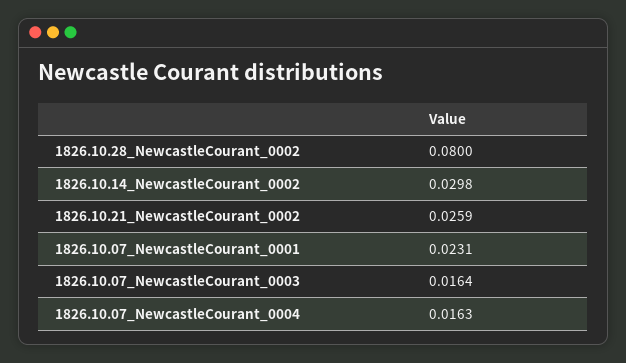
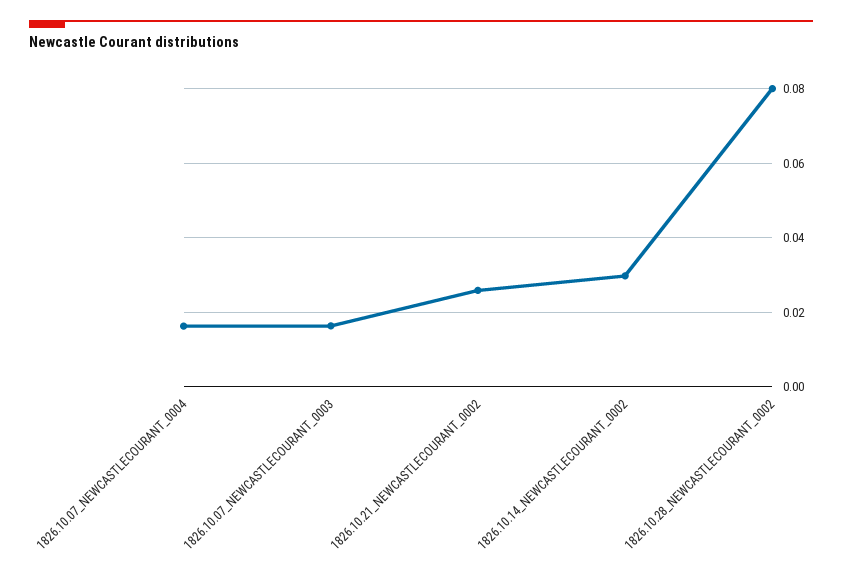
1826.10.07_NewcastleCourant_0001: 0.0231 -> none

